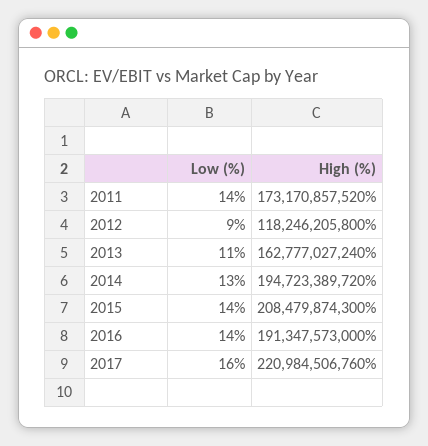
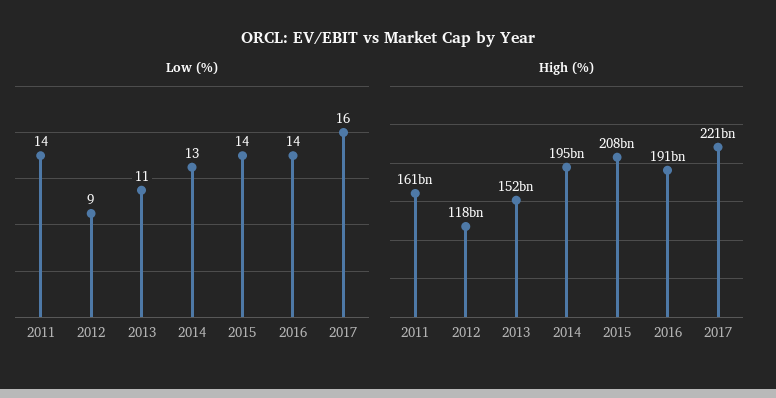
High (%), 2011: 173170857520 -> 161000000000
High (%), 2013: 162777027240 -> 152000000000

